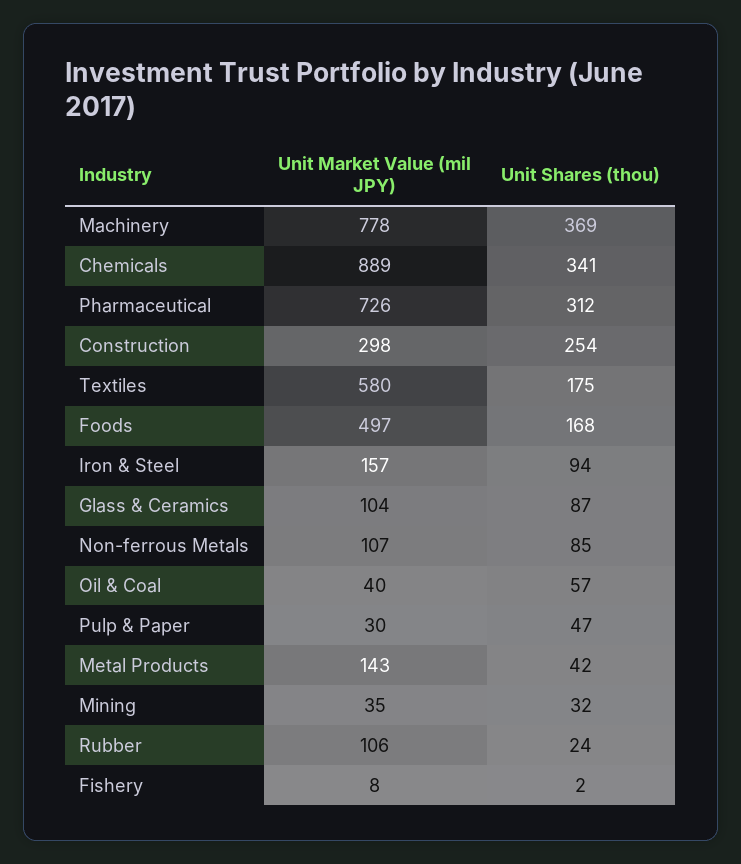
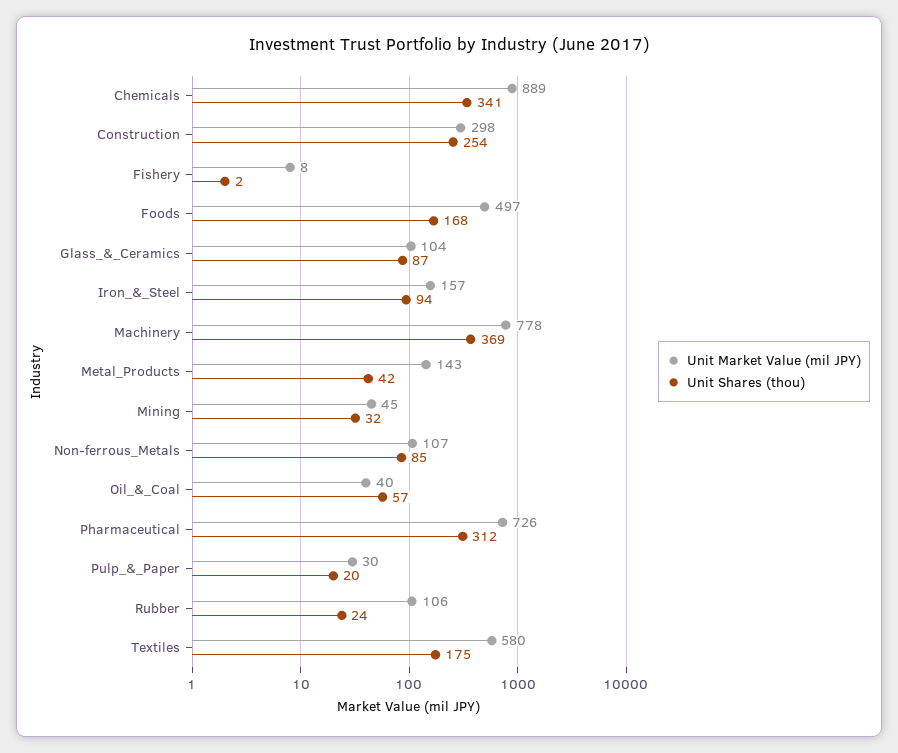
Unit Shares (thou), Pulp & Paper: 47 -> 20
Unit Market Value (mil JPY), Mining: 35 -> 45

